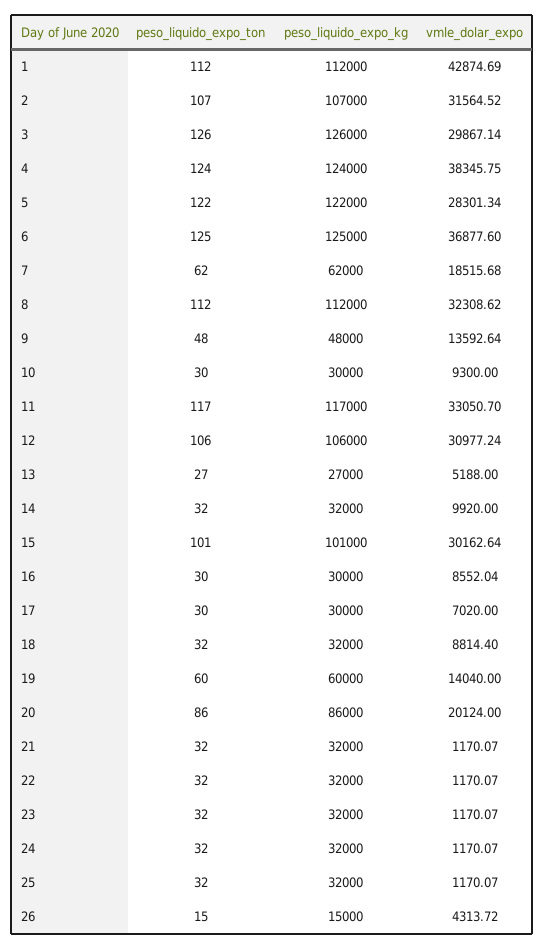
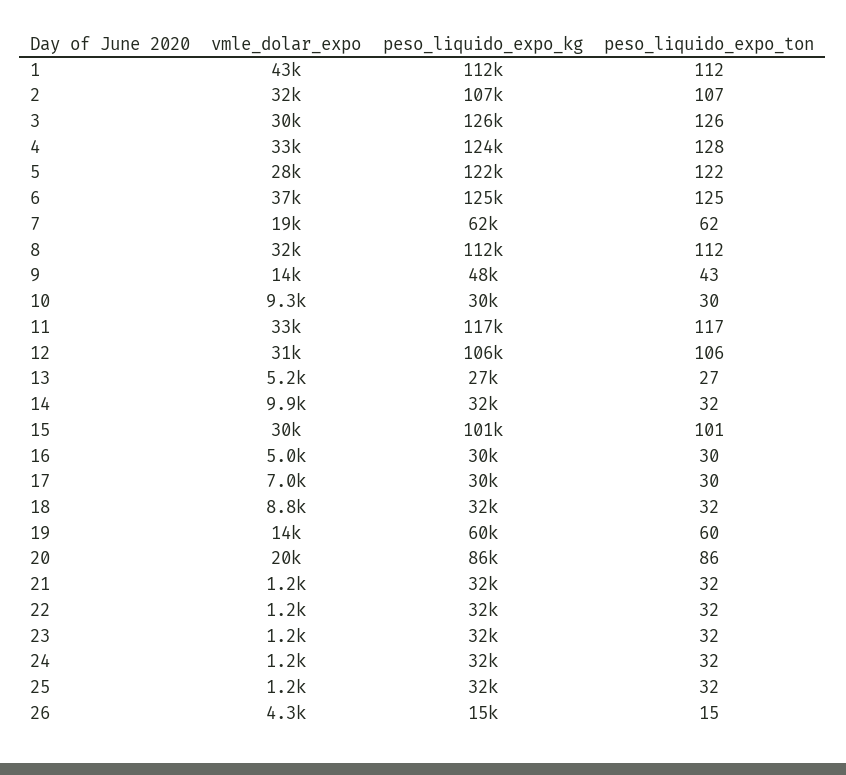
peso_liquido_expo_ton, 4: 124 -> 128
vmle_dolar_expo, 4: 38345.75 -> 33000
peso_liquido_expo_ton, 9: 48 -> 43
vmle_dolar_expo, 16: 8552.04 -> 5000

